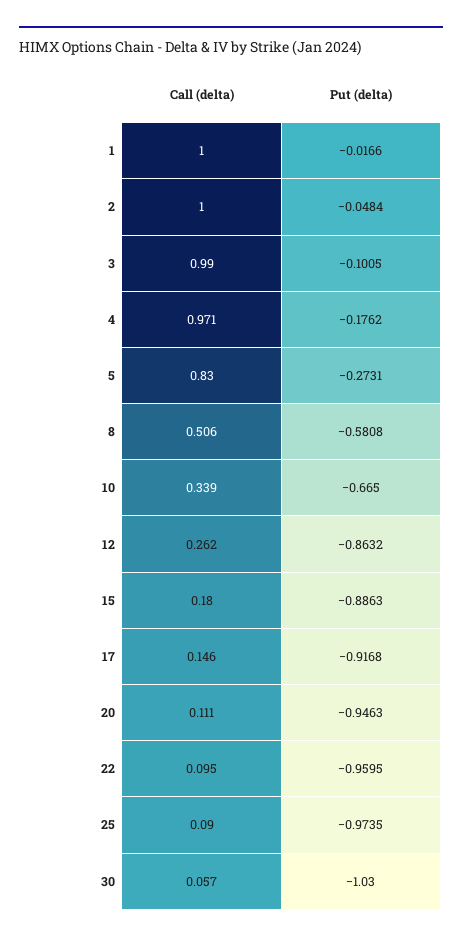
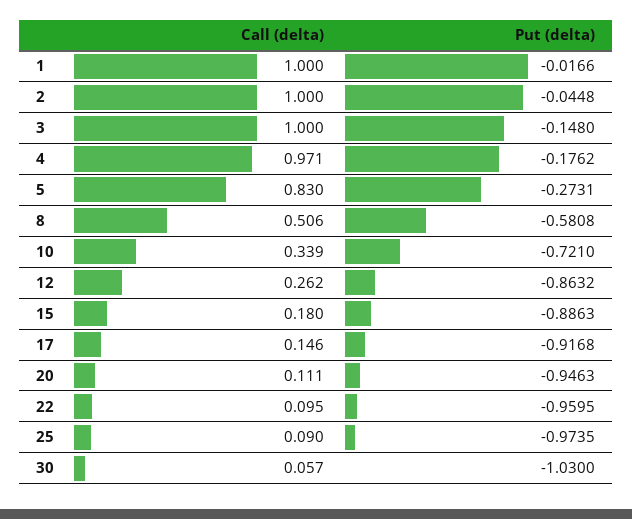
Put (delta), 2: -0.0484 -> -0.0448
Call (delta), 3: 0.99 -> 1
Put (delta), 3: -0.1005 -> -0.148
Put (delta), 10: -0.665 -> -0.721

